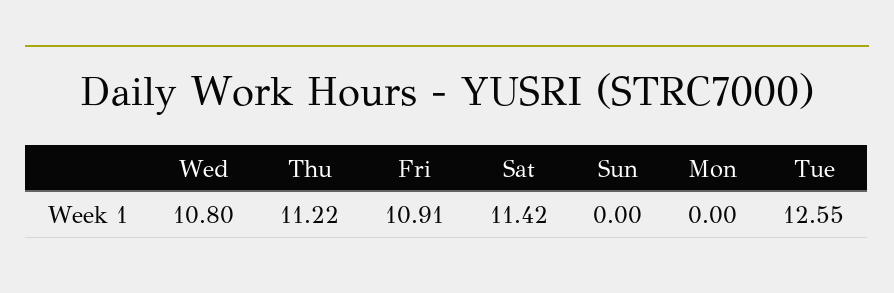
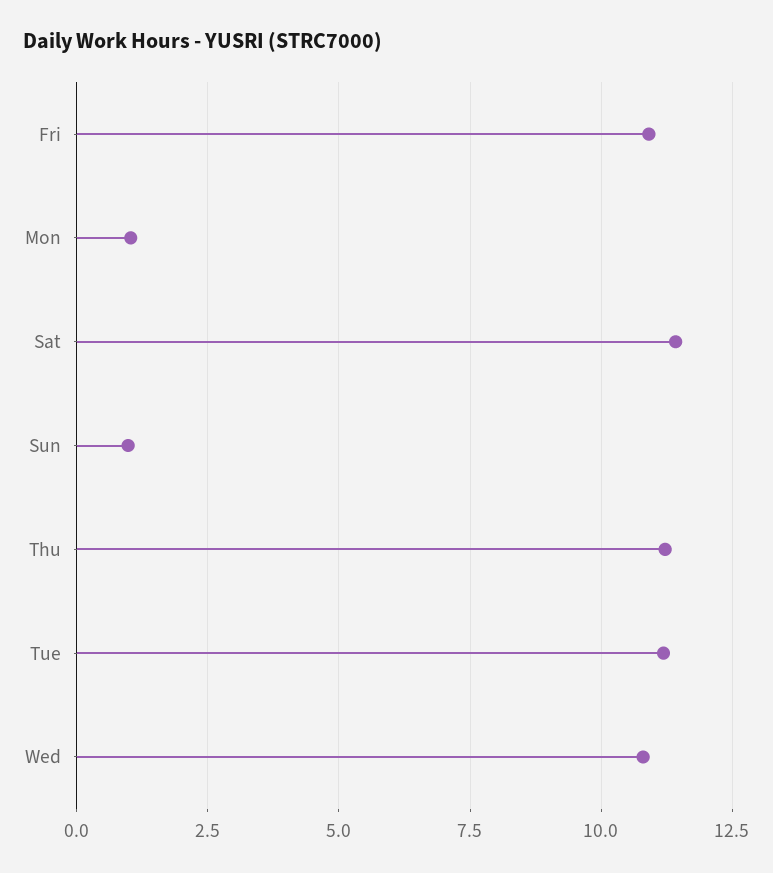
Sun: 0 -> 1
Mon: 0 -> 1
Tue: 12.55 -> 11.25

